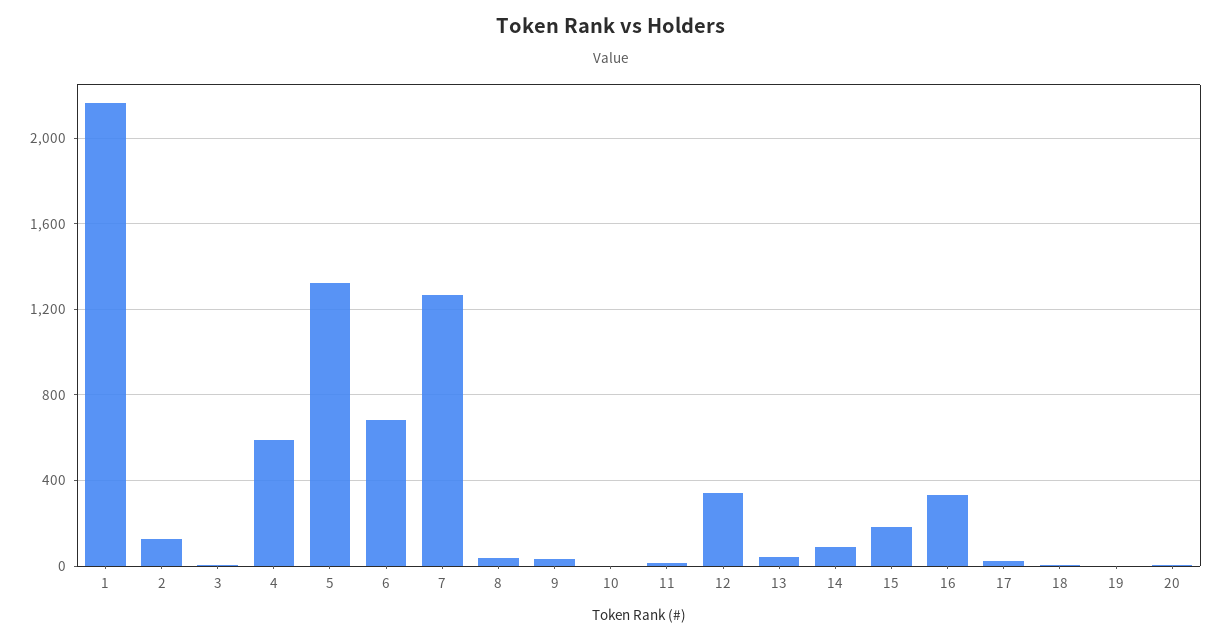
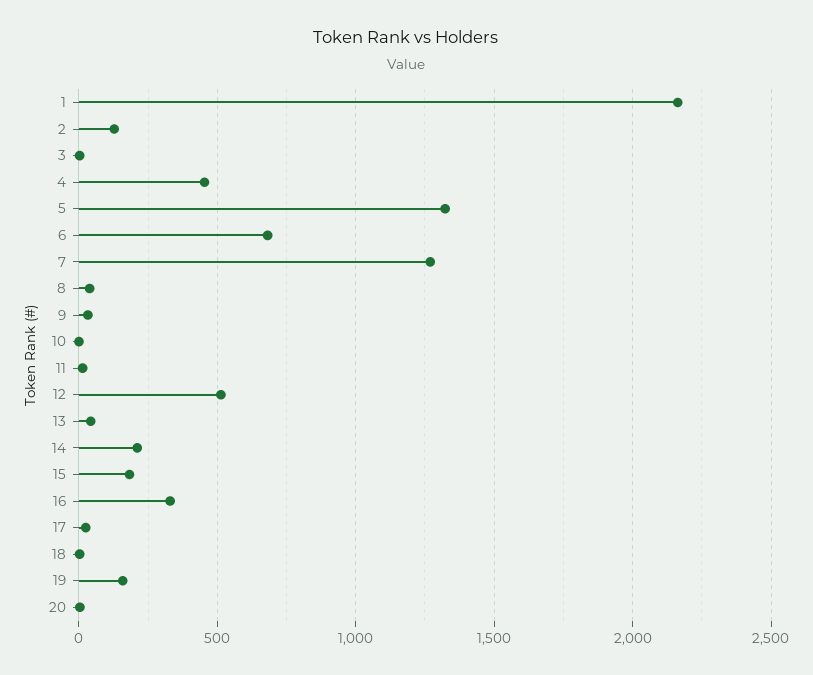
4: 600 -> 450
12: 350 -> 500
14: 100 -> 200
19: 0 -> 150

